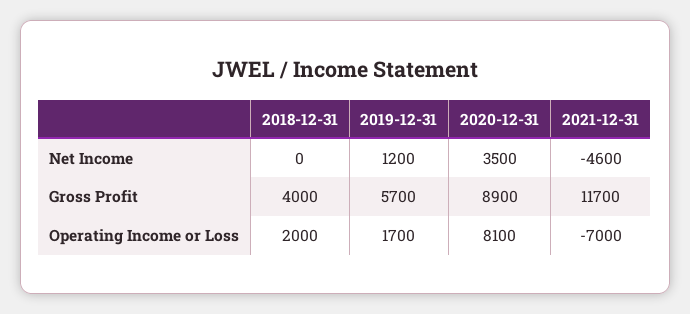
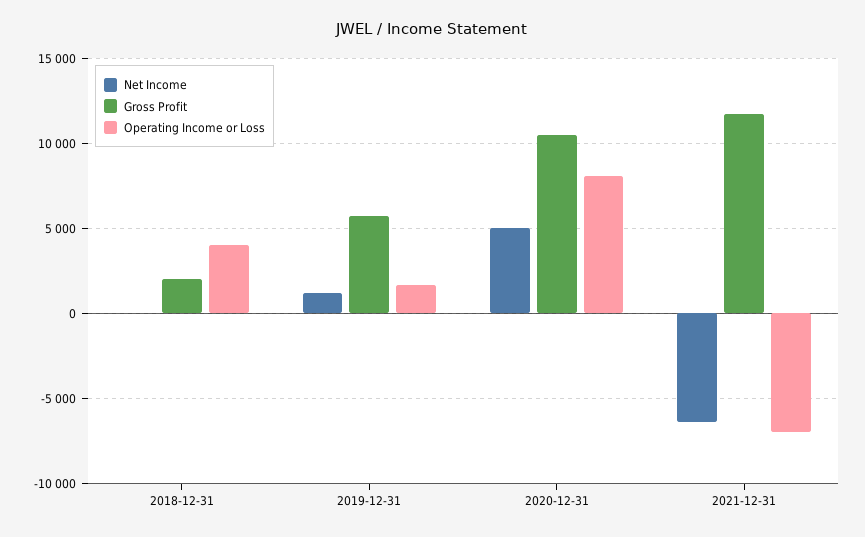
Net Income, 2020-12-31: 3500 -> 5000
Net Income, 2021-12-31: -4600 -> -6500
Gross Profit, 2018-12-31: 4000 -> 2000
Gross Profit, 2020-12-31: 8900 -> 10500
Operating Income or Loss, 2018-12-31: 2000 -> 4000

